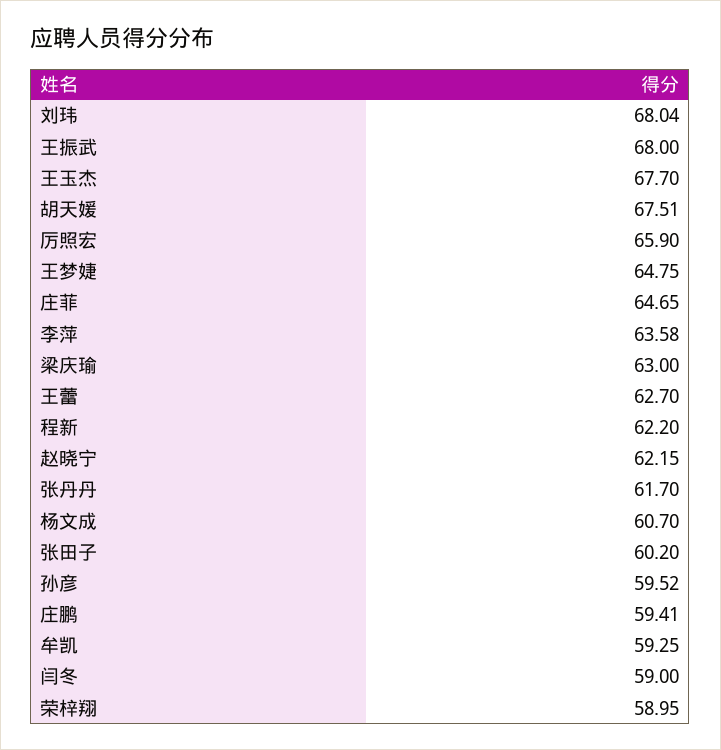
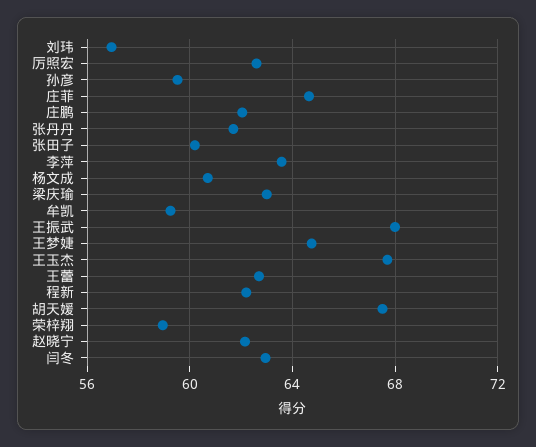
刘玮: 68.04 -> 57
厉照宏: 65.9 -> 62.5
庄鹏: 59.41 -> 62
闫冬: 59 -> 63

